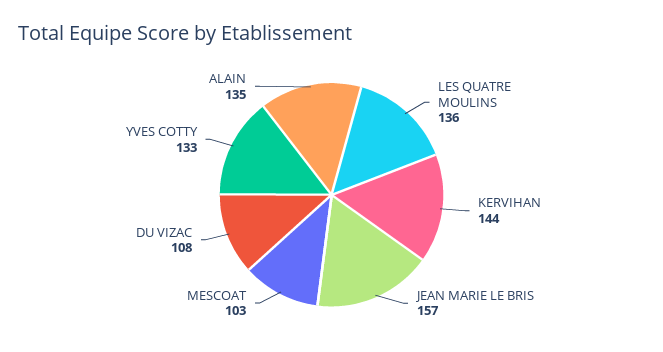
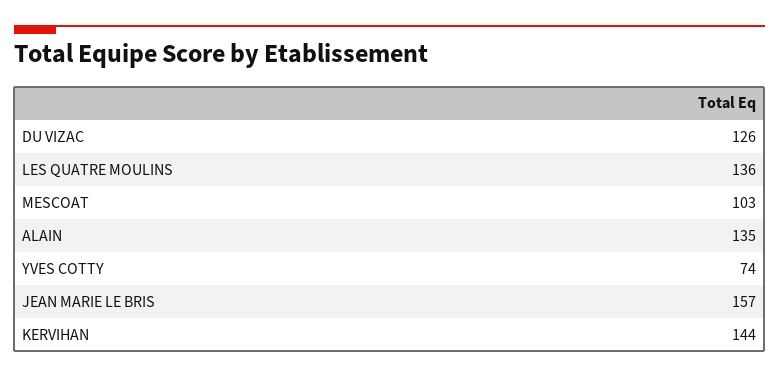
DU VIZAC: 108 -> 126
YVES COTTY: 133 -> 74

